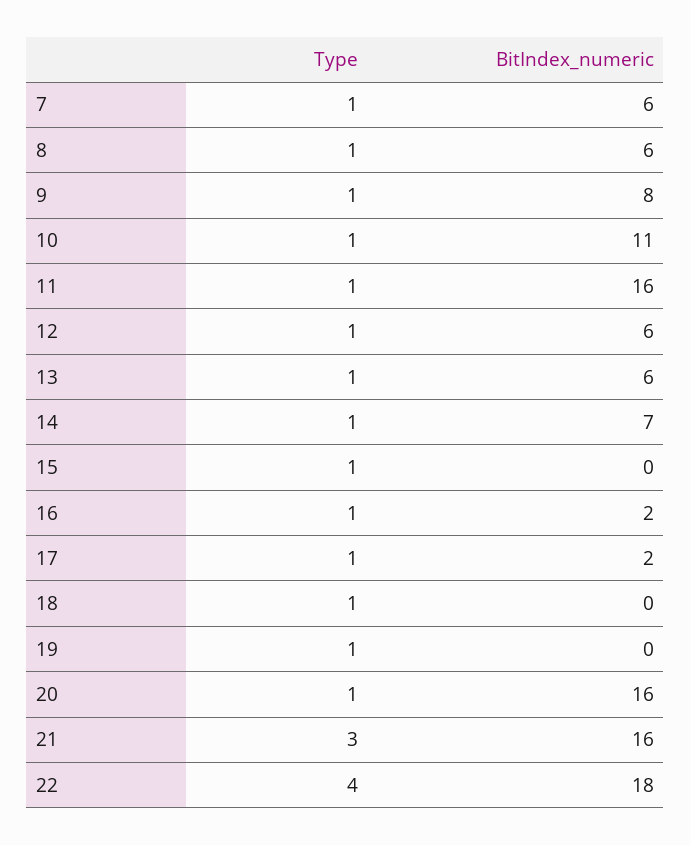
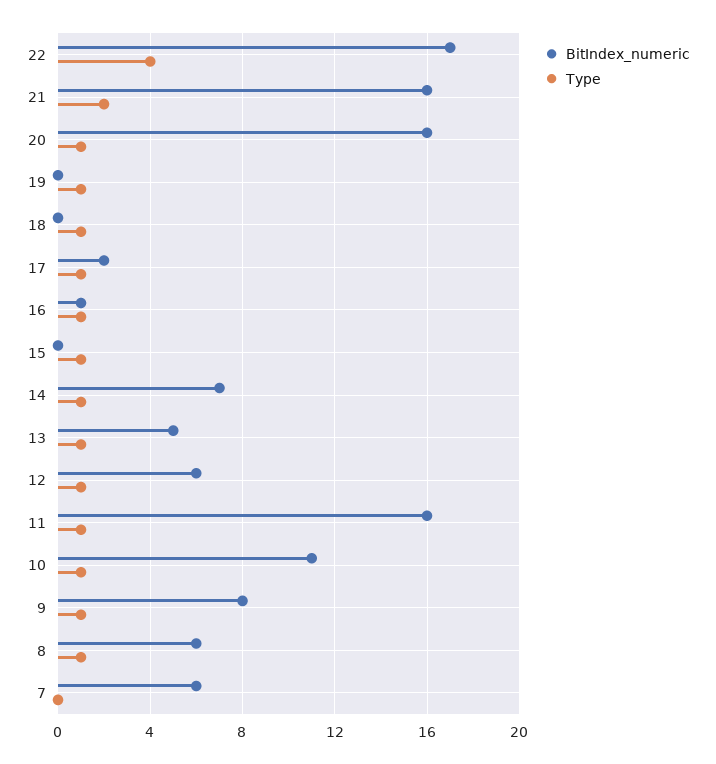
Type, 7: 1 -> 0
BitIndex_numeric, 13: 6 -> 5
BitIndex_numeric, 16: 2 -> 1
Type, 21: 3 -> 2
BitIndex_numeric, 22: 18 -> 17

